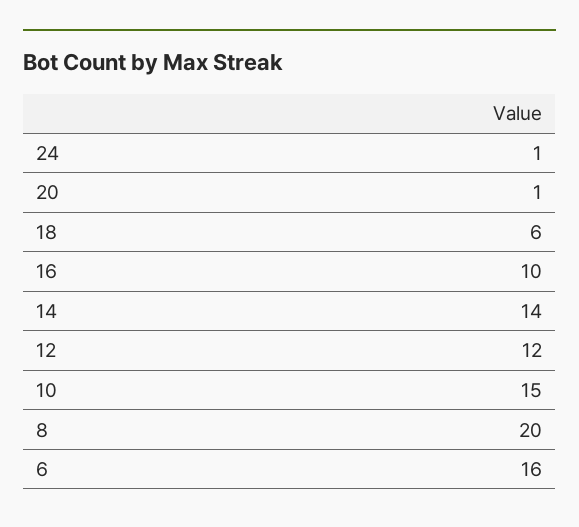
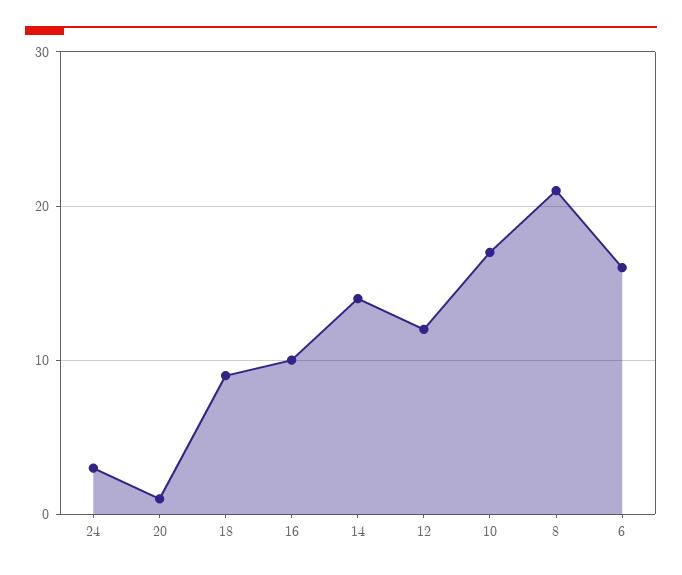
24: 1 -> 3
18: 6 -> 9
10: 15 -> 17
8: 20 -> 21

